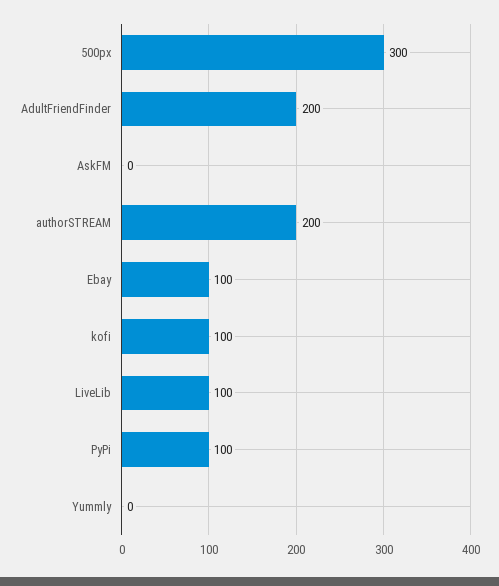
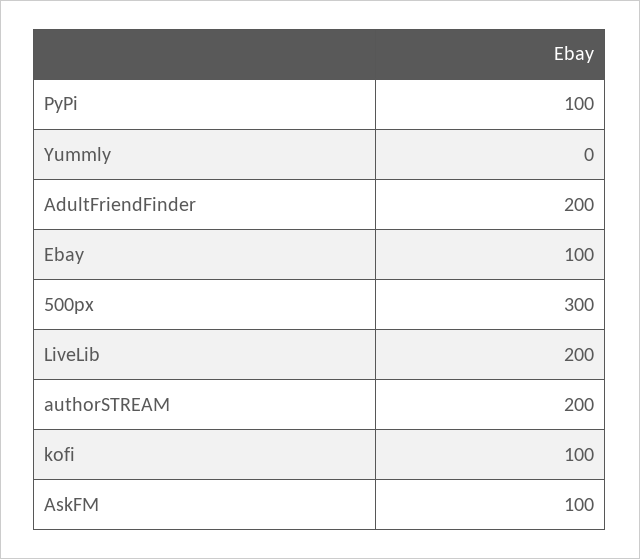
AskFM: 0 -> 100
LiveLib: 100 -> 200

